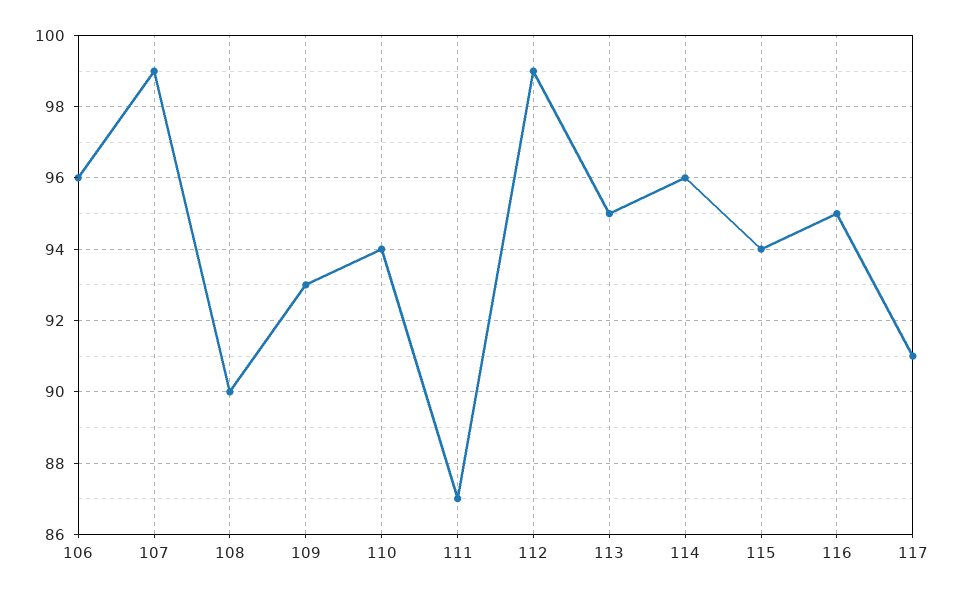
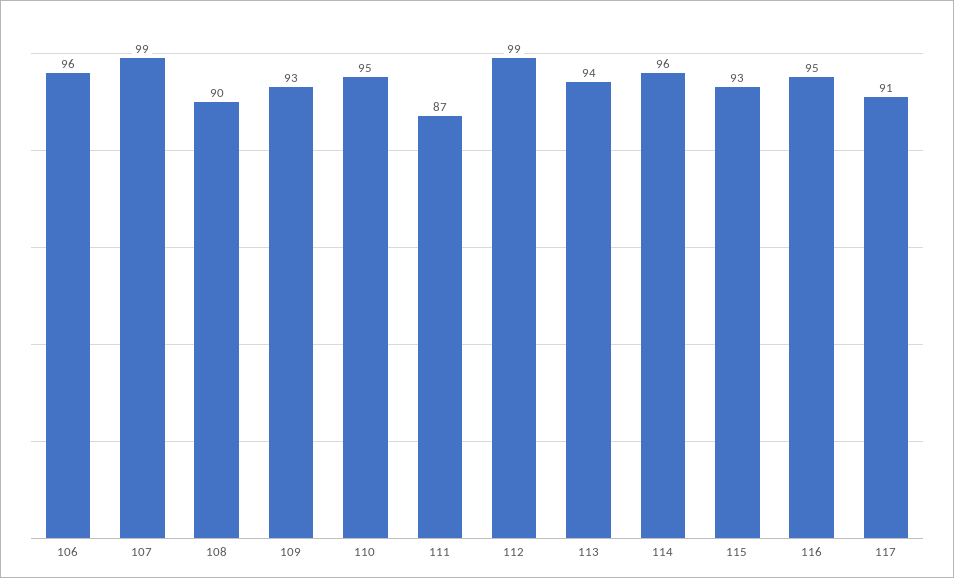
110: 94 -> 95
113: 95 -> 94
115: 94 -> 93

